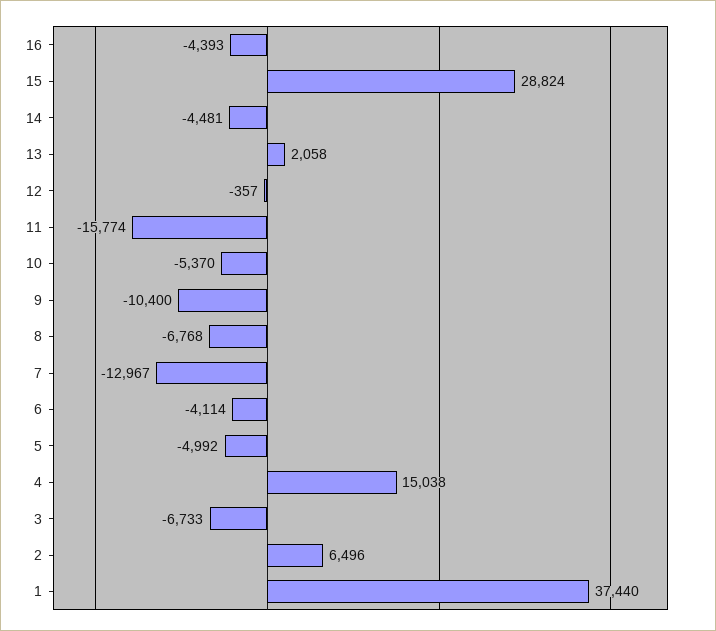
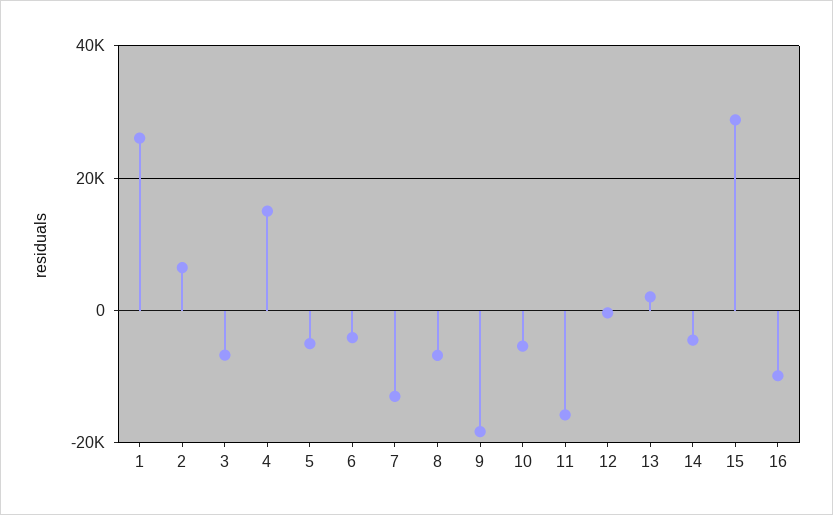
16: -4393 -> -10000
9: -10400 -> -18000
1: 37440 -> 26000

